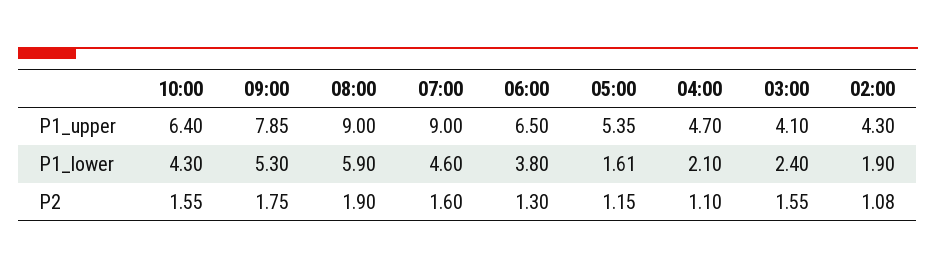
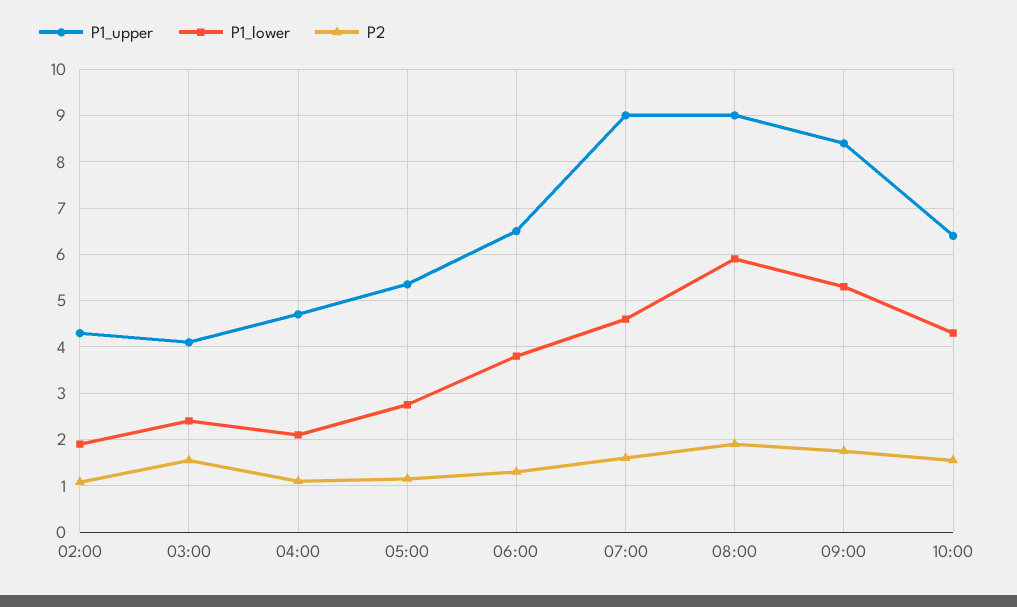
P1_upper, 09:00: 7.85 -> 8.4
P1_lower, 05:00: 1.61 -> 2.8

